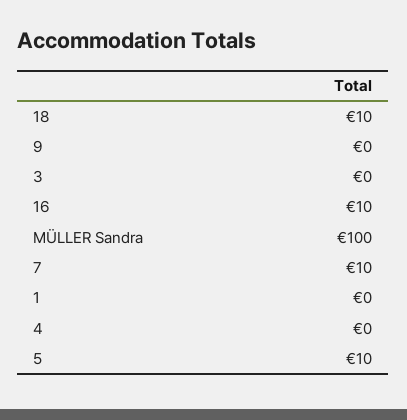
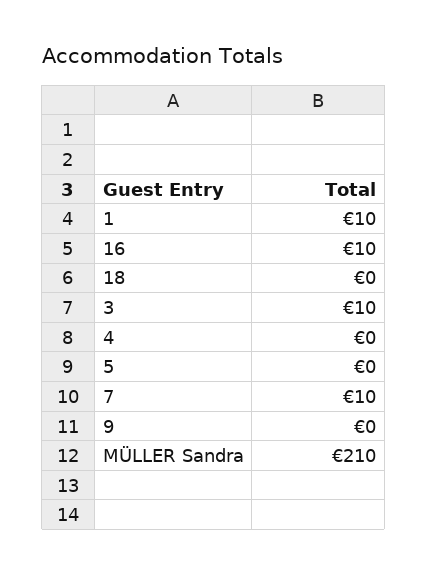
18: 10 -> 0
3: 0 -> 10
MÜLLER Sandra: 100 -> 210
1: 0 -> 10
5: 10 -> 0

